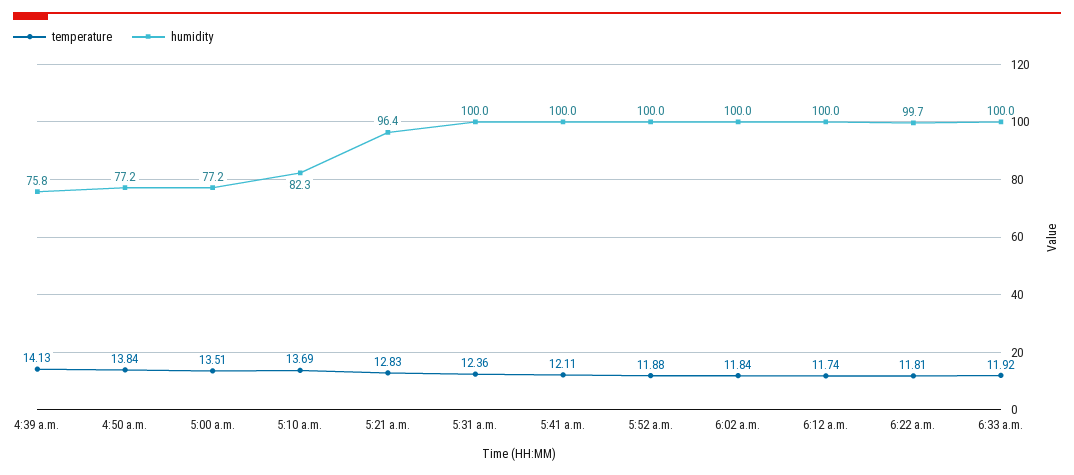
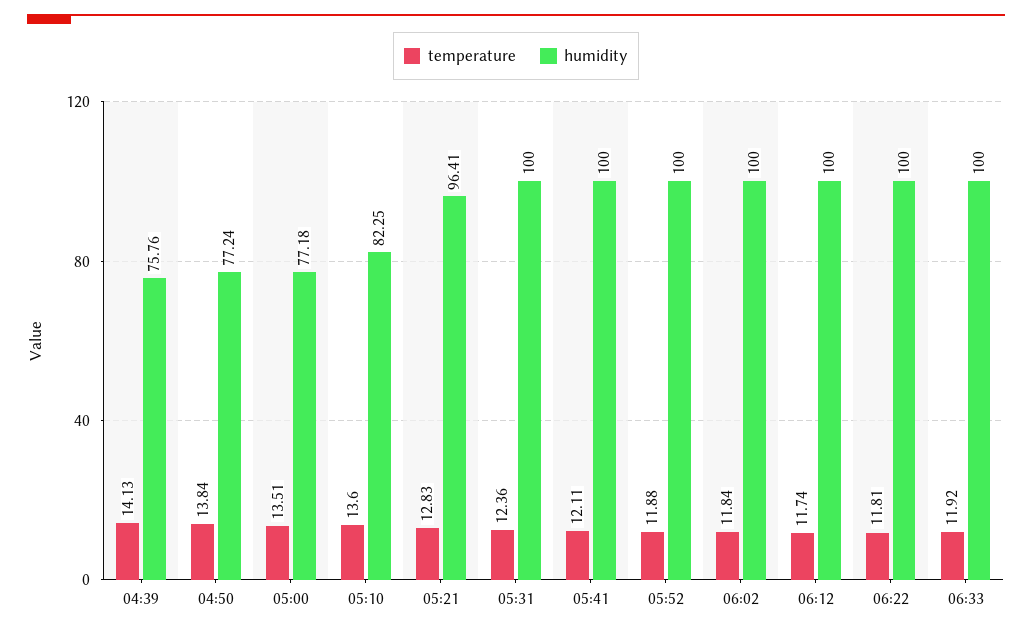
temperature, 5:10 a.m.: 13.69 -> 13.6
humidity, 6:22 a.m.: 99.7 -> 100

